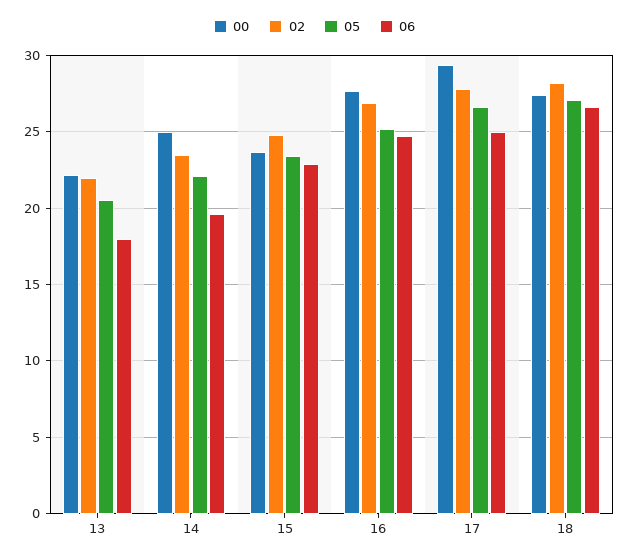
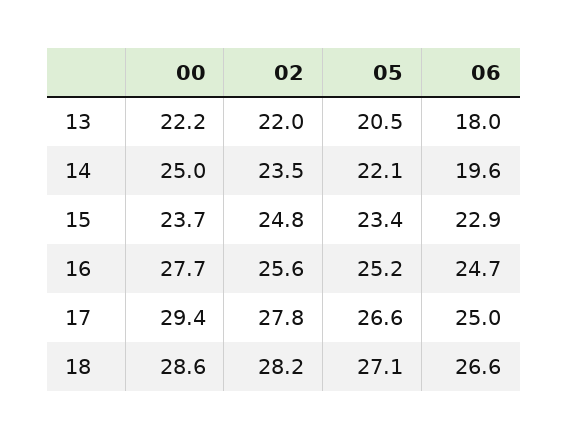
02, 16: 27 -> 25.6
00, 18: 27.5 -> 28.6

